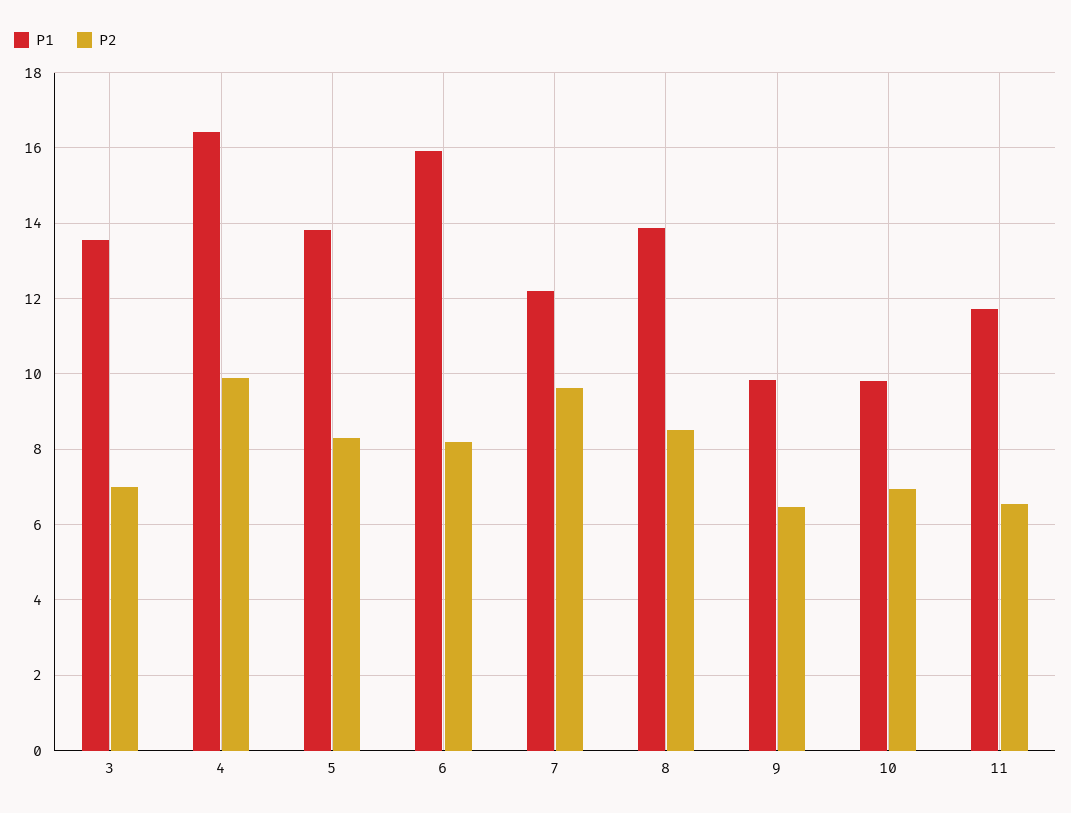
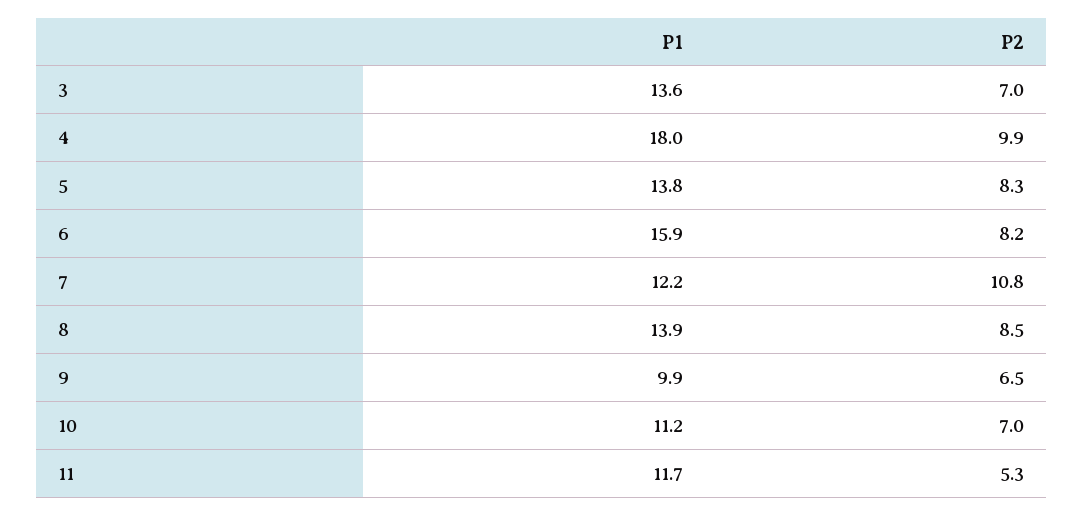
P1, 4: 16.4 -> 18
P2, 7: 9.6 -> 10.8
P1, 10: 9.8 -> 11.2
P2, 11: 6.6 -> 5.3

